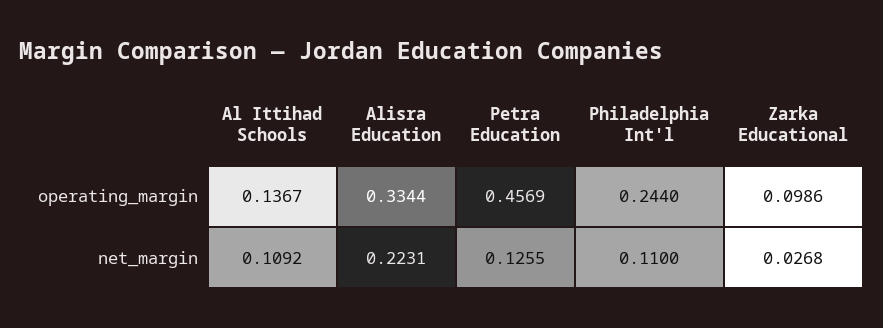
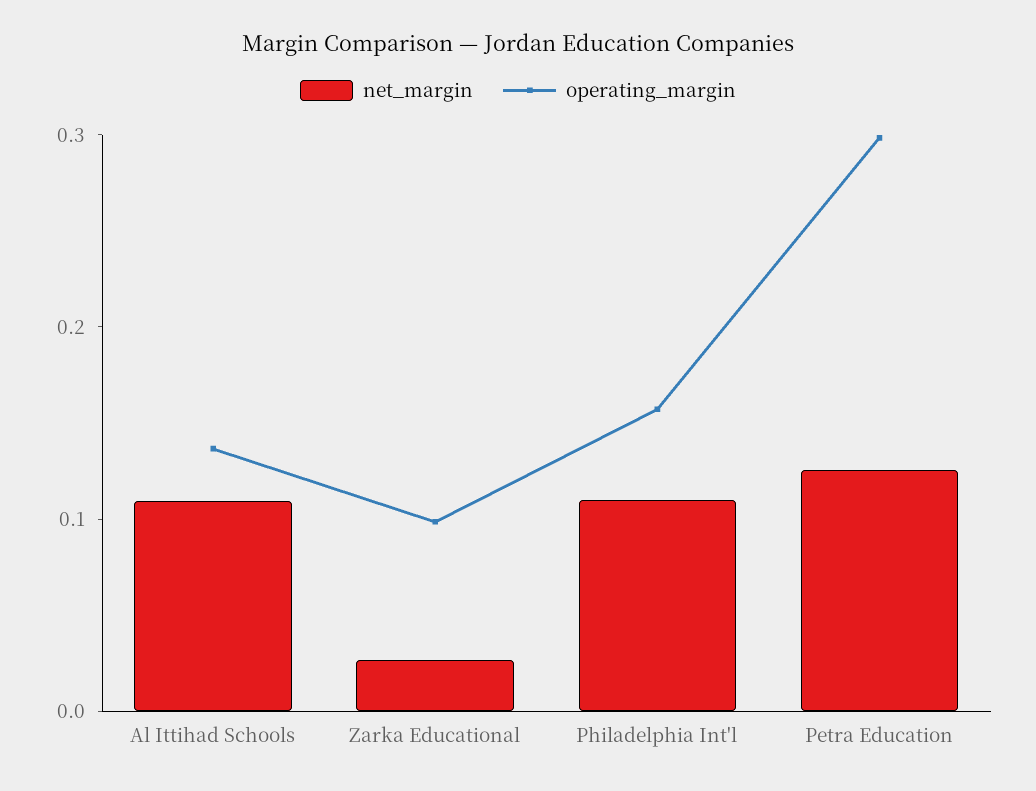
operating_margin, Alisra Education: 0.3344 -> none
operating_margin, Petra Education: 0.4569 -> 0.3
operating_margin, Philadelphia Int'l: 0.244 -> 0.16
net_margin, Alisra Education: 0.2231 -> none

